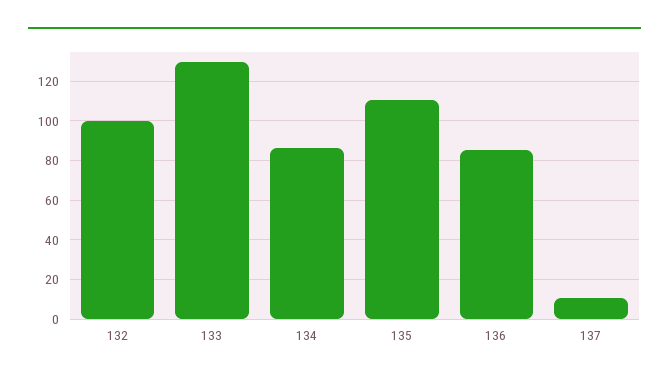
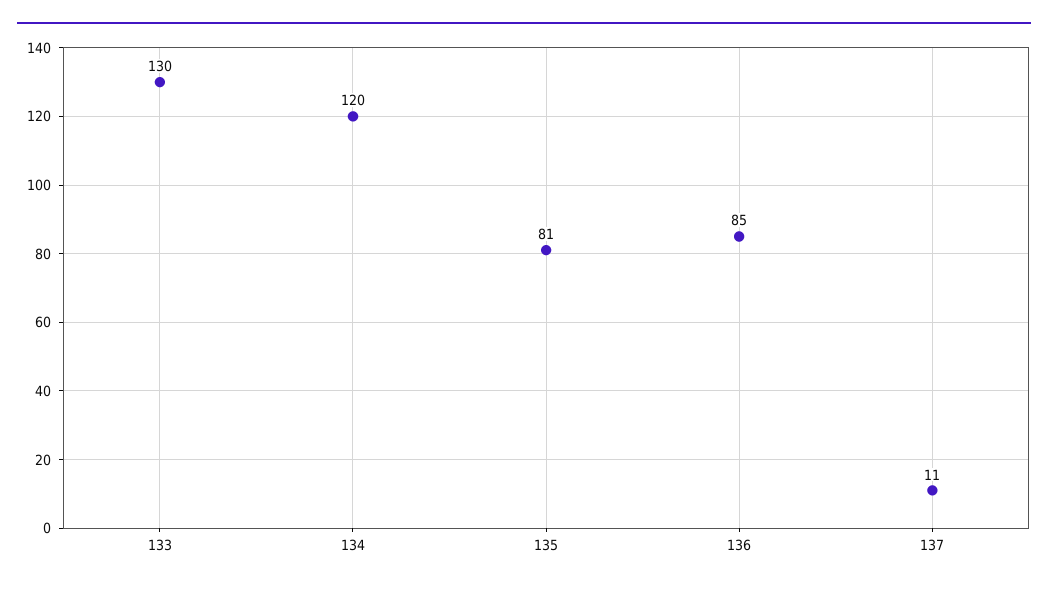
132: 100 -> none
134: 85 -> 120
135: 110 -> 81

